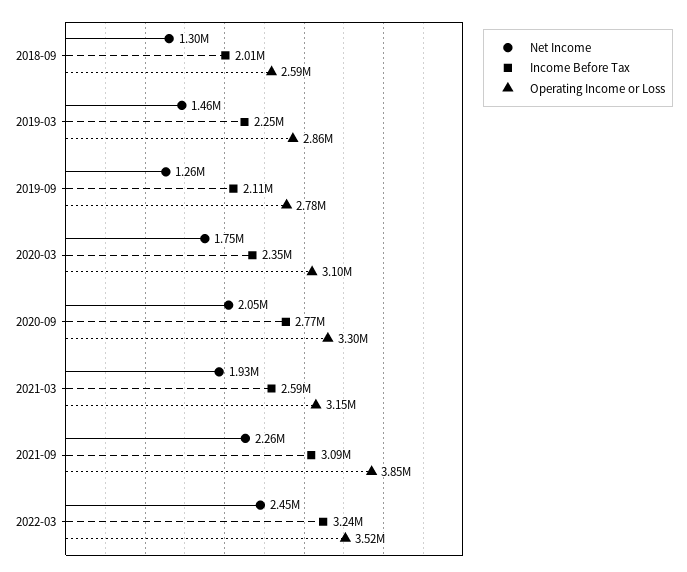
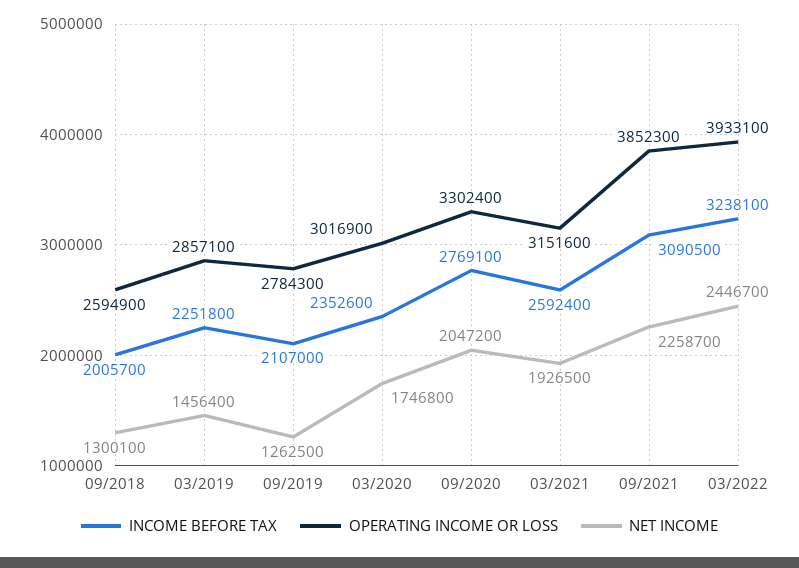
Operating Income or Loss, 2020-03: 3100000 -> 3016900
Operating Income or Loss, 2022-03: 3520000 -> 3933100

